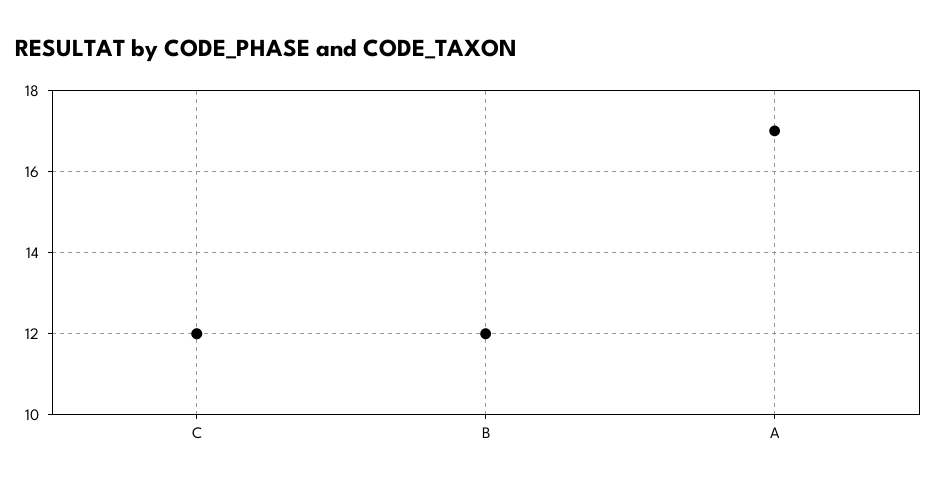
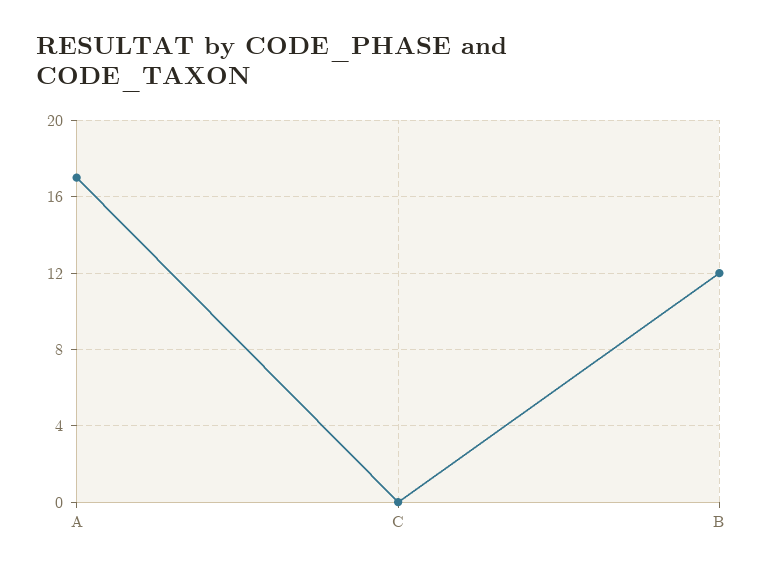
C: 12 -> 0

